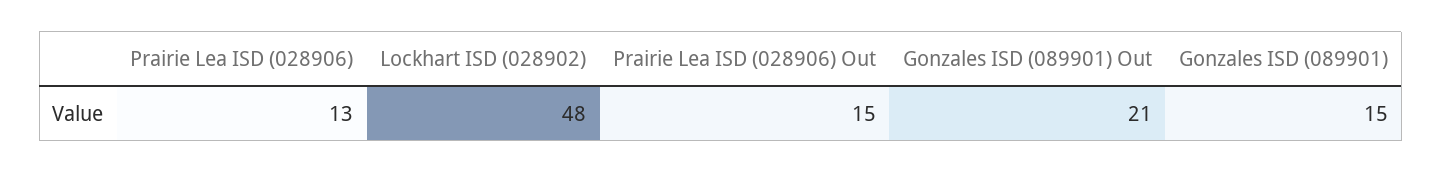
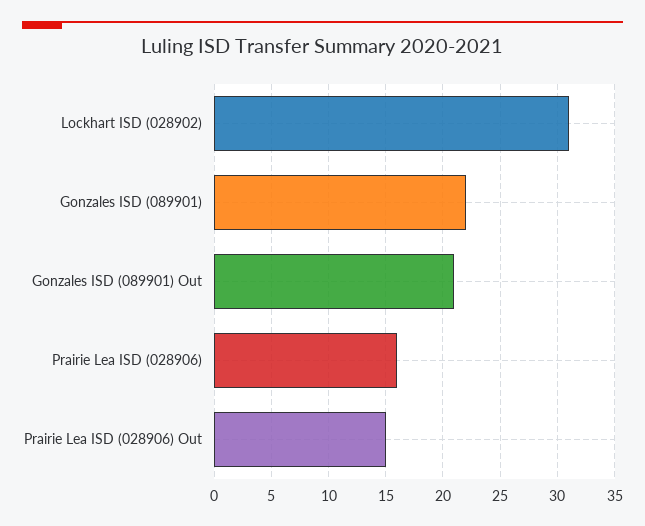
Prairie Lea ISD (028906): 13 -> 16
Lockhart ISD (028902): 48 -> 31
Gonzales ISD (089901): 15 -> 22

